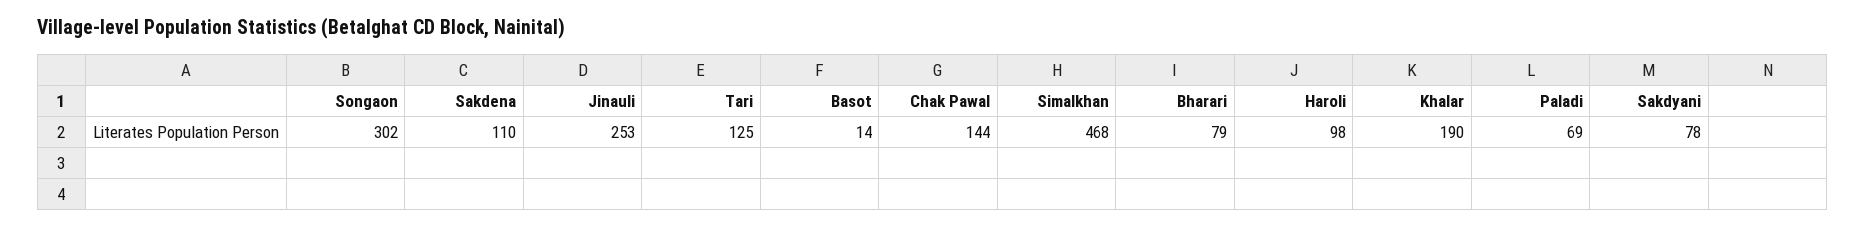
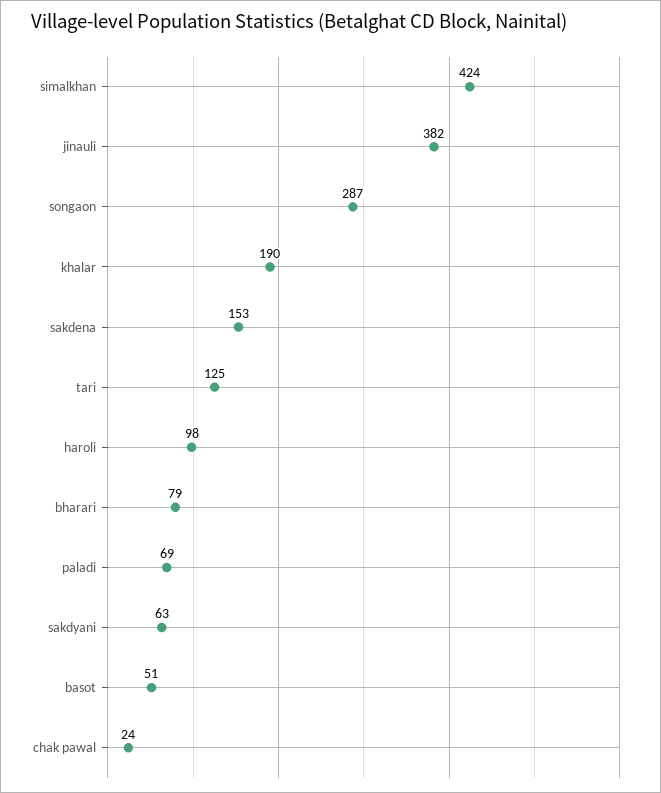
Songaon: 302 -> 287
Sakdena: 110 -> 153
Jinauli: 253 -> 382
Basot: 14 -> 51
Chak Pawal: 144 -> 24
Simalkhan: 468 -> 424
Sakdyani: 78 -> 63

